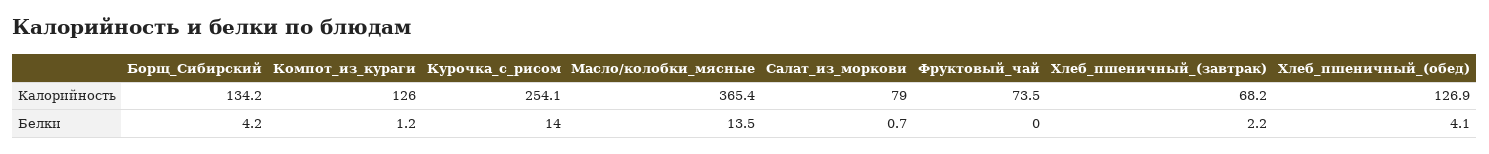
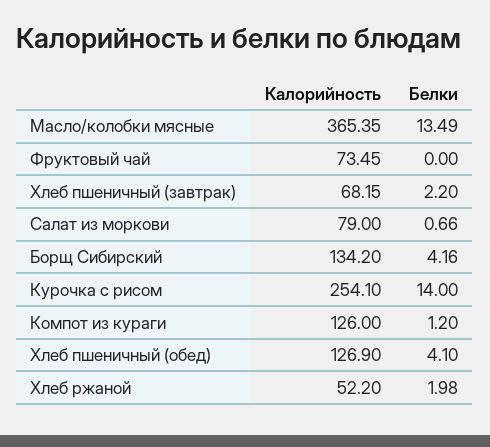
Хлеб ржаной, Калорийность: none -> 52.2
Хлеб ржаной, Белки: none -> 1.98

